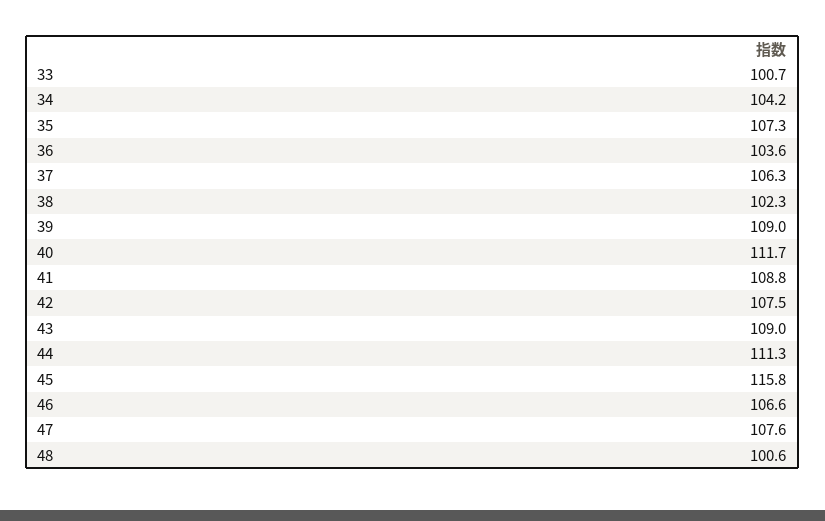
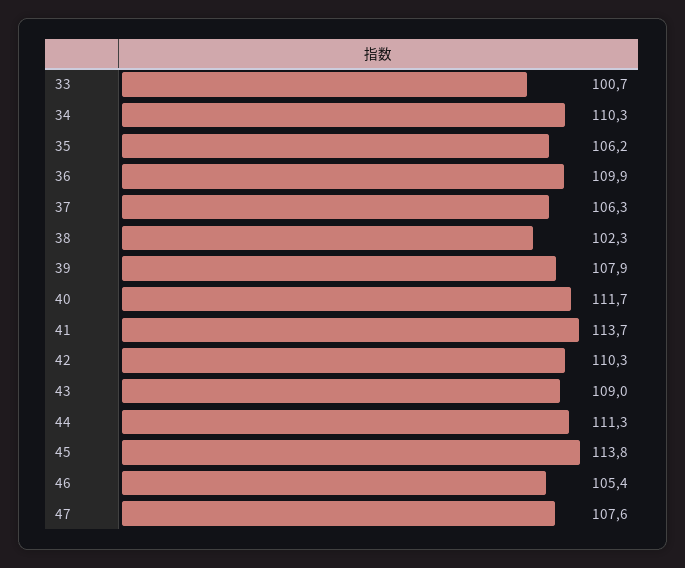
34: 104.2 -> 110.3
35: 107.3 -> 106.2
36: 103.6 -> 109.9
39: 109 -> 107.9
41: 108.8 -> 113.7
42: 107.5 -> 110.3
45: 115.8 -> 113.8
46: 106.6 -> 105.4
48: 100.6 -> none

